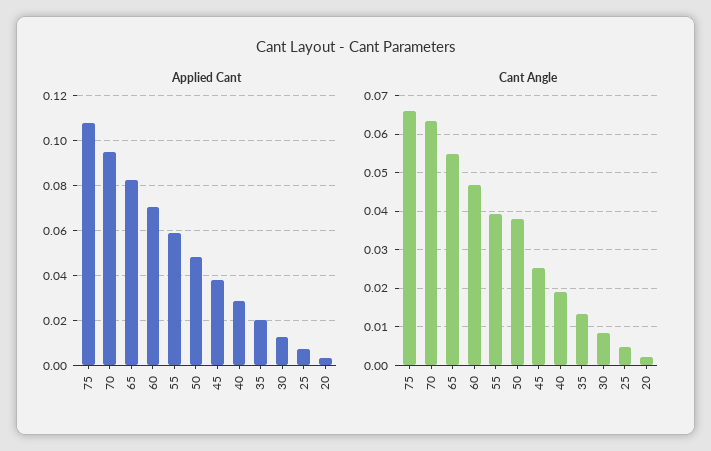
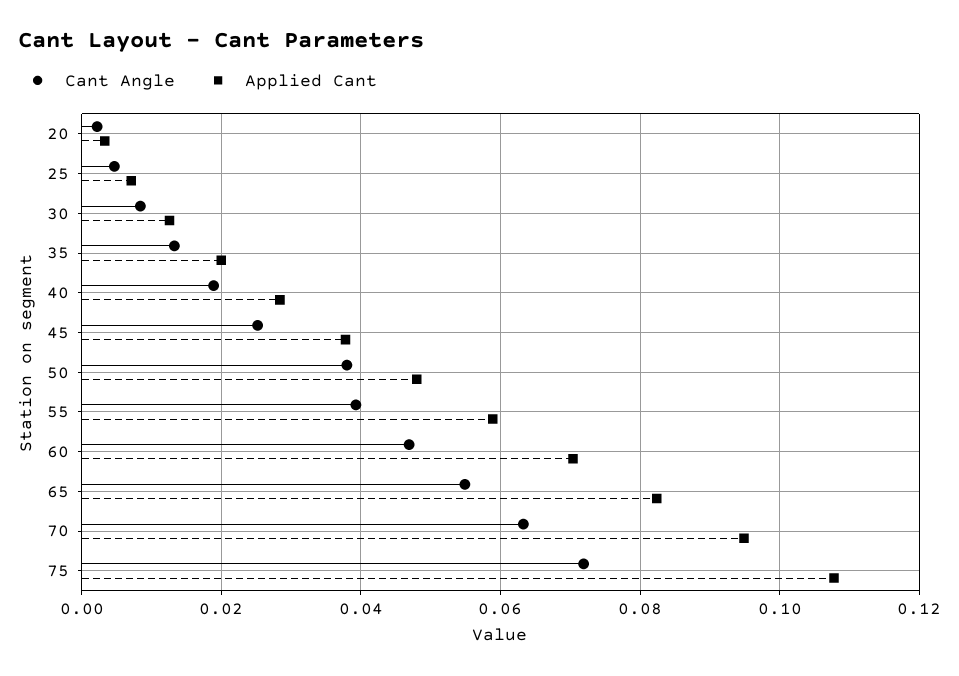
Cant Angle, 75: 0.066 -> 0.072

